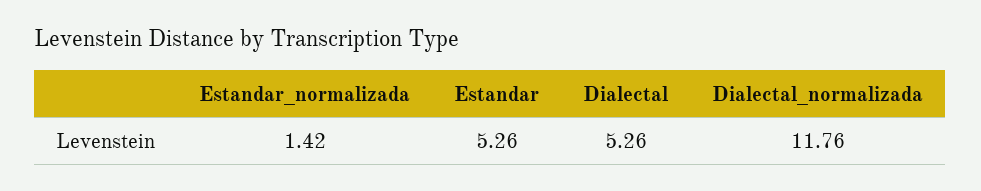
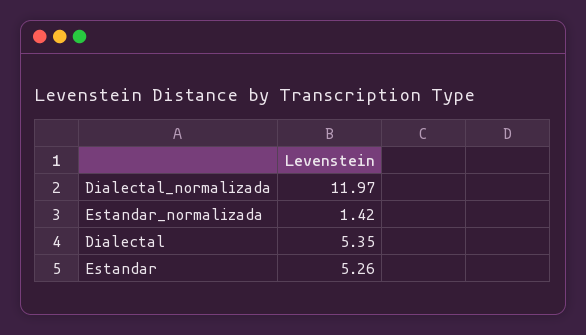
Dialectal: 5.26 -> 5.35
Dialectal_normalizada: 11.76 -> 11.97

